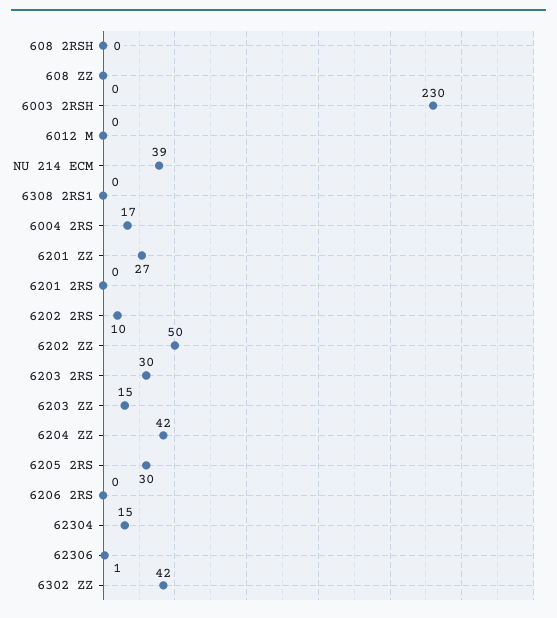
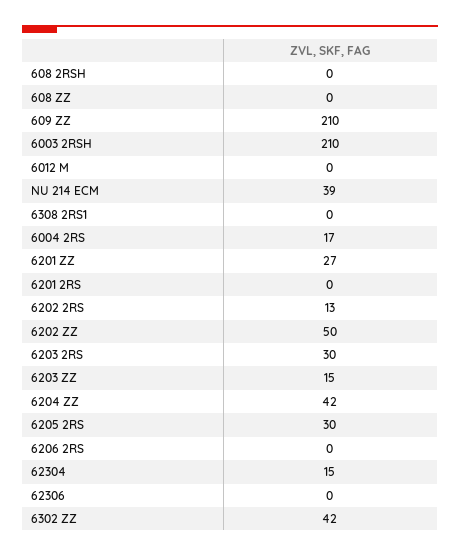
6003 2RSH: 230 -> 210
6202 2RS: 10 -> 13
62306: 1 -> 0
609 ZZ: none -> 210

